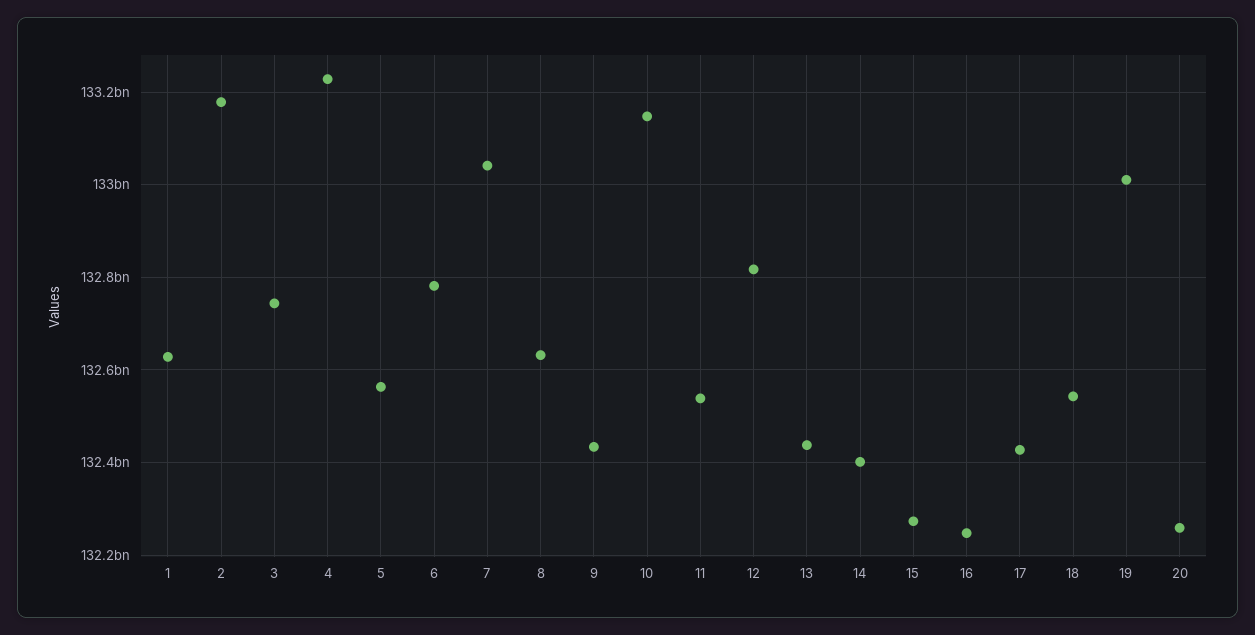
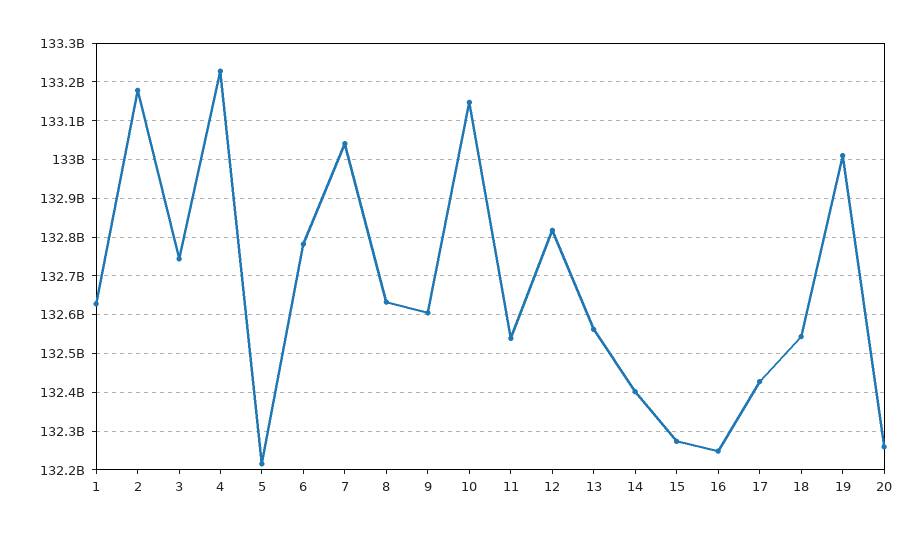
5: 132560000000 -> 132220000000
9: 132440000000 -> 132600000000
13: 132440000000 -> 132560000000

